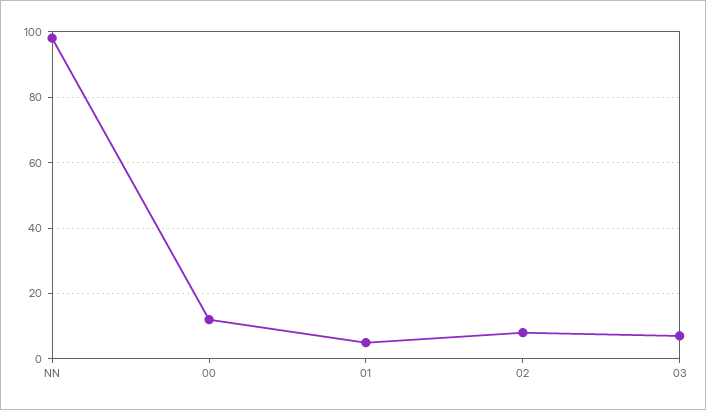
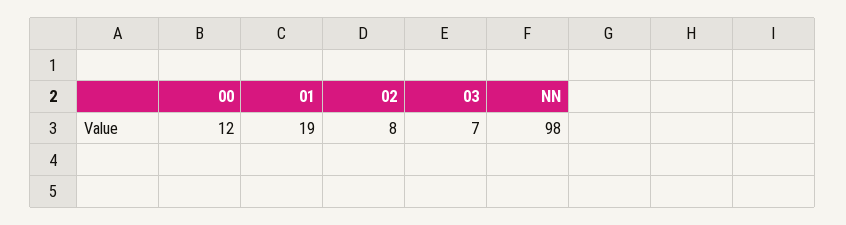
01: 5 -> 19

